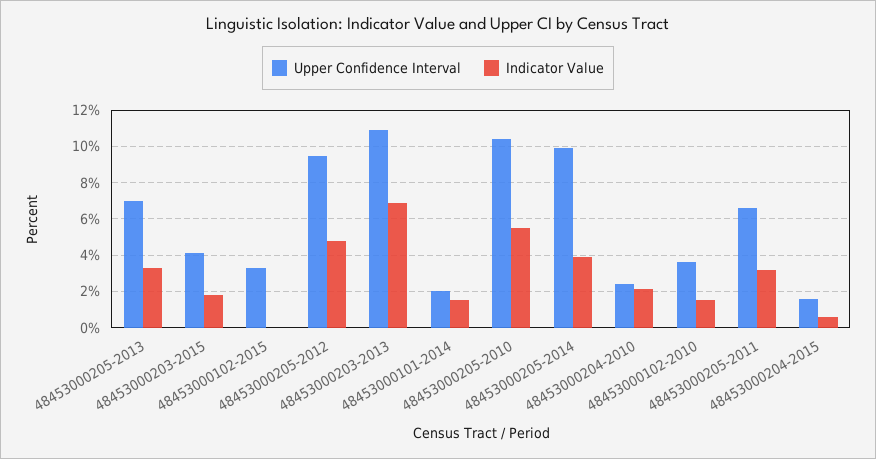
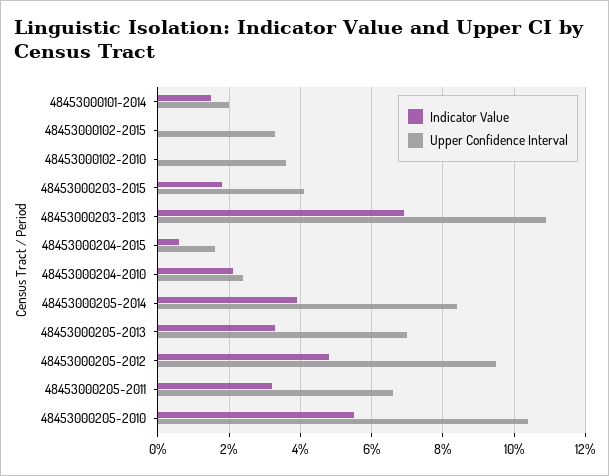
Upper Confidence Interval, 48453000205-2014: 10 -> 8.5
Indicator Value, 48453000102-2010: 1.5 -> 0

